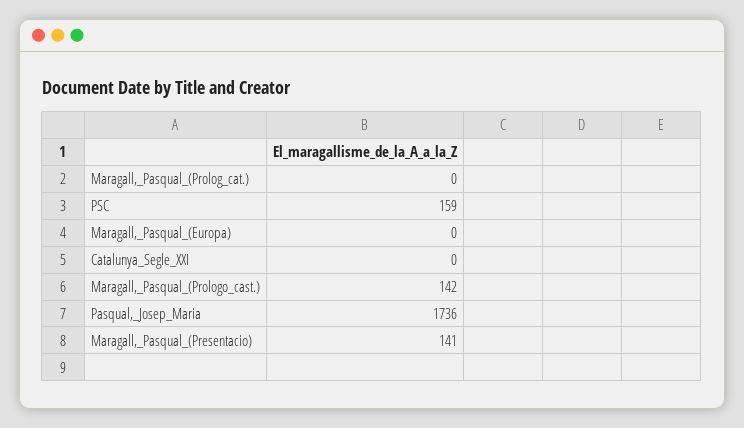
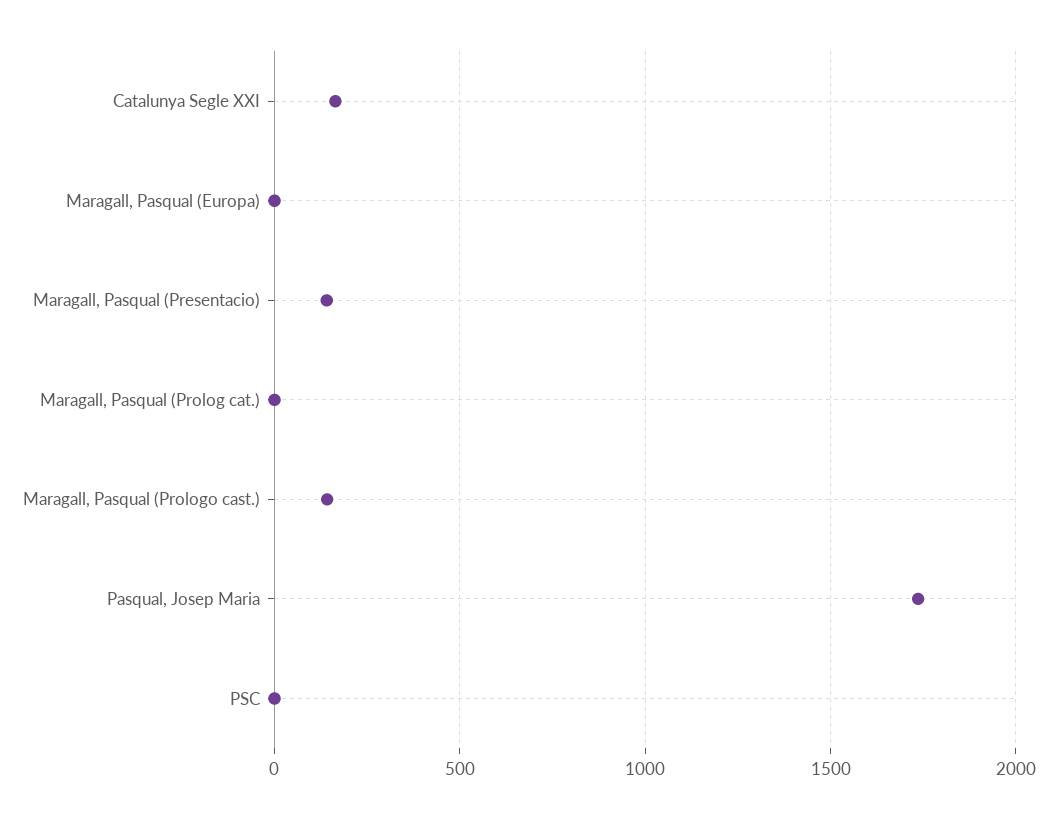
PSC: 159 -> 0
Catalunya_Segle_XXI: 0 -> 150

